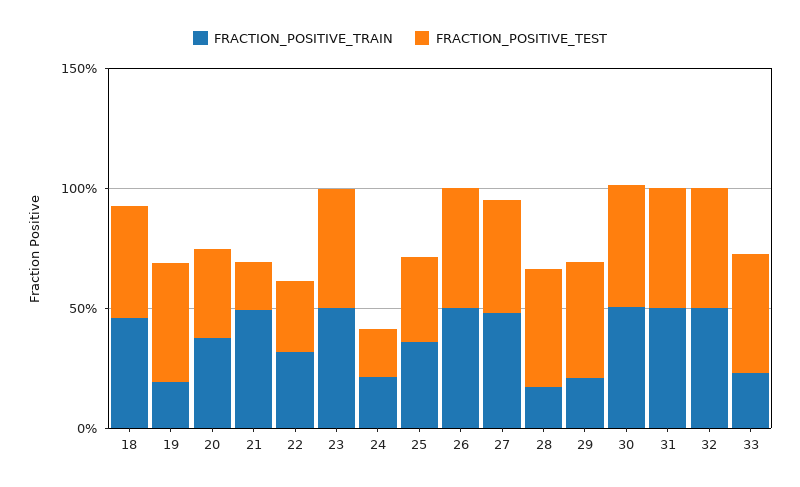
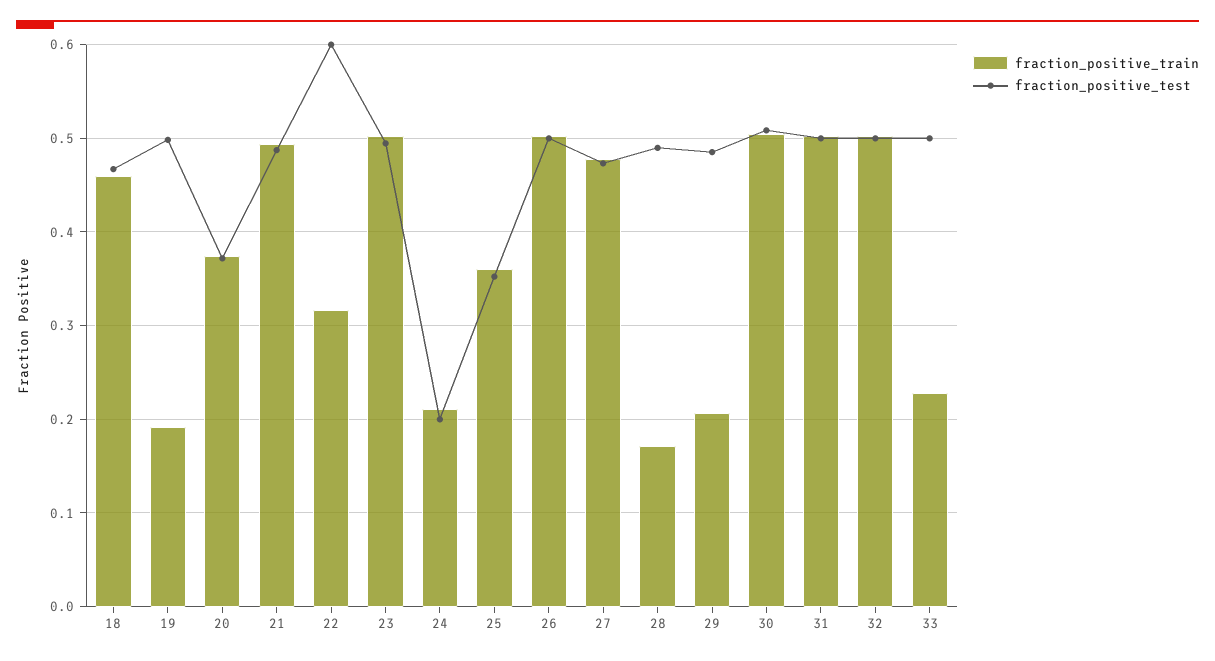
FRACTION_POSITIVE_TEST, 21: 0.2 -> 0.49
FRACTION_POSITIVE_TEST, 22: 0.3 -> 0.6

